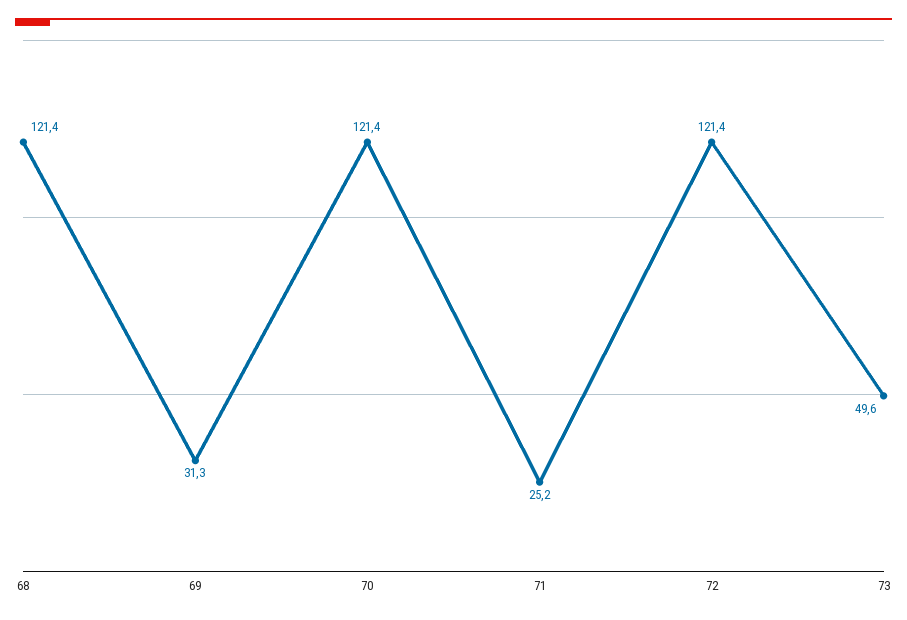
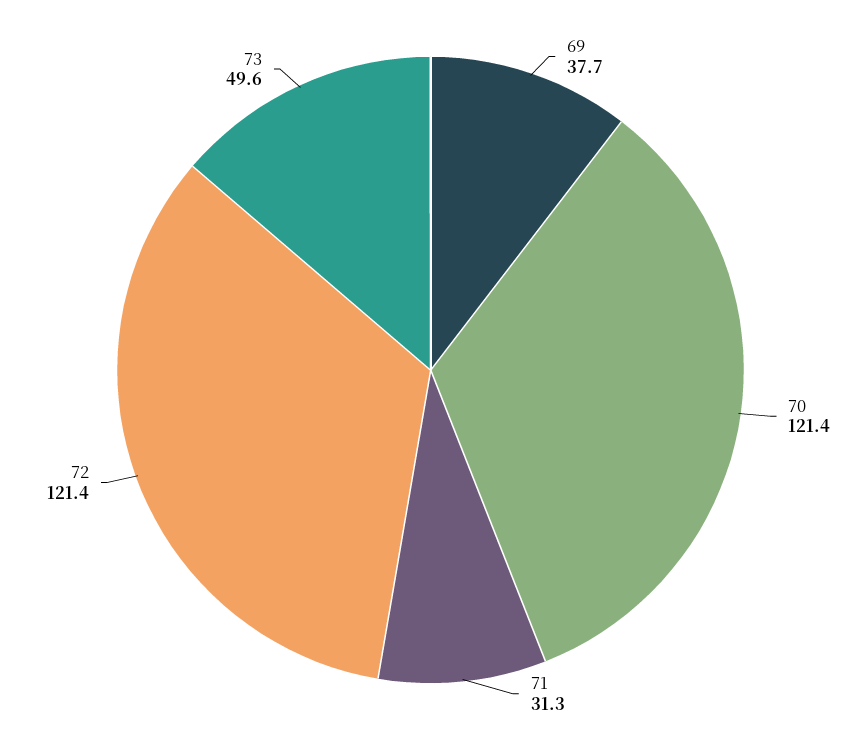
68: 121.4 -> none
69: 31.3 -> 37.7
71: 25.2 -> 31.3

